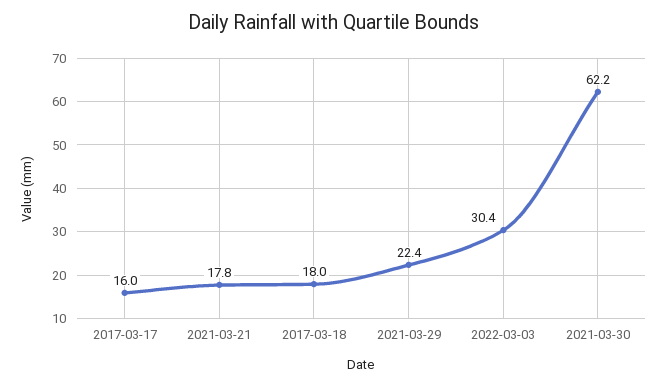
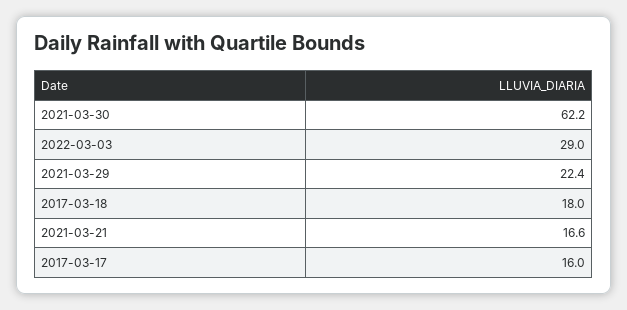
2021-03-21: 17.8 -> 16.6
2022-03-03: 30.4 -> 29

